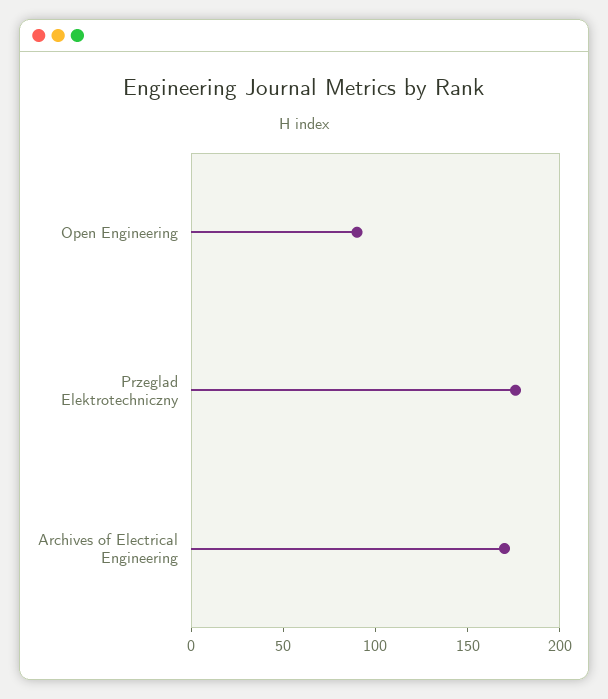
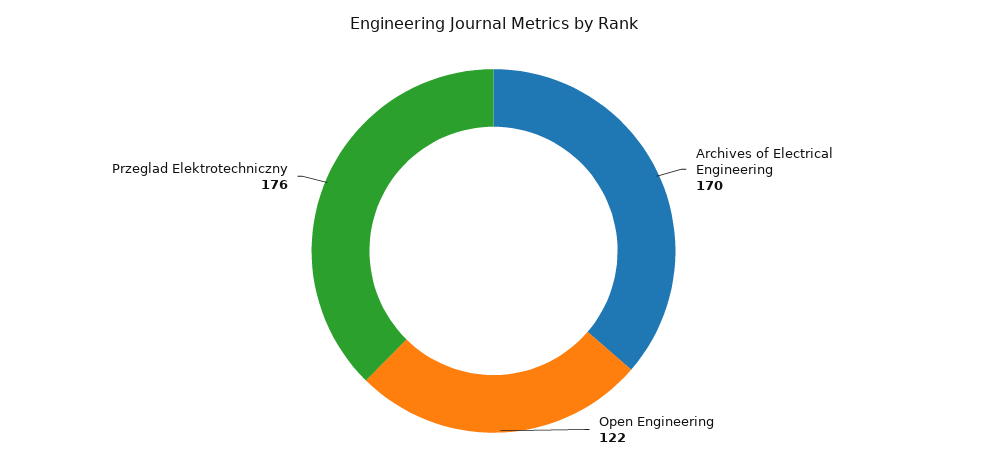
Open Engineering: 90 -> 122

